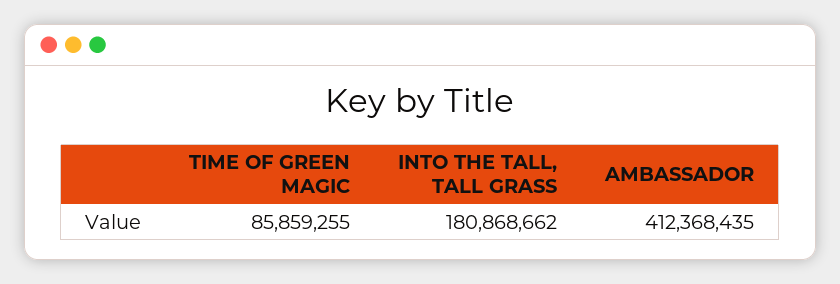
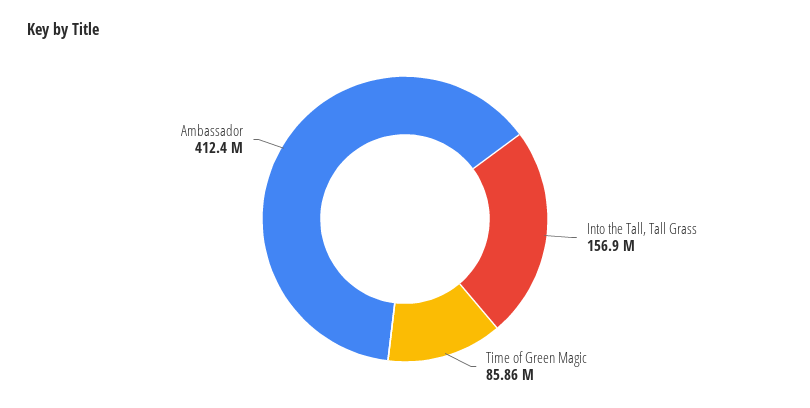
INTO THE TALL, TALL GRASS: 180868662 -> 156900000

